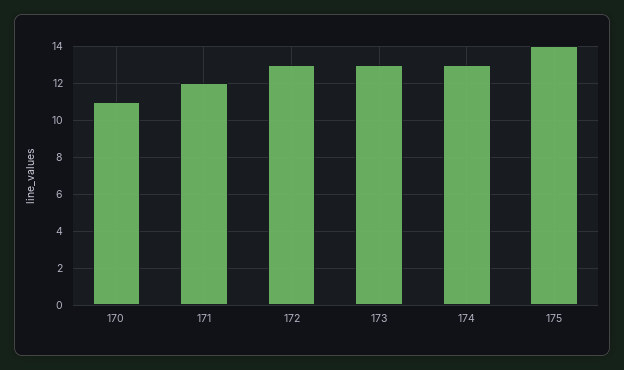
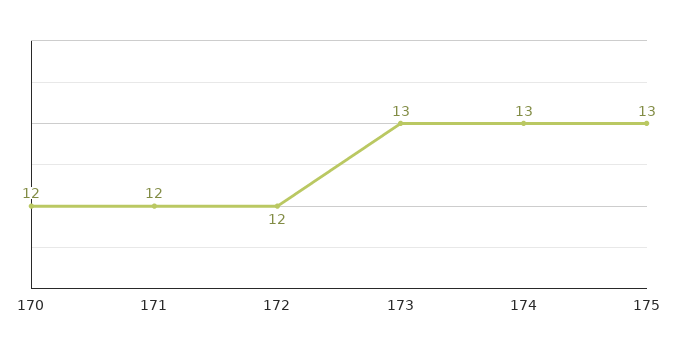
170: 11 -> 12
172: 13 -> 12
175: 14 -> 13

